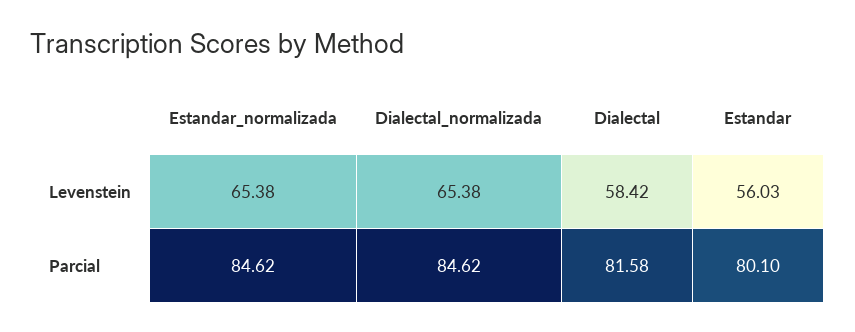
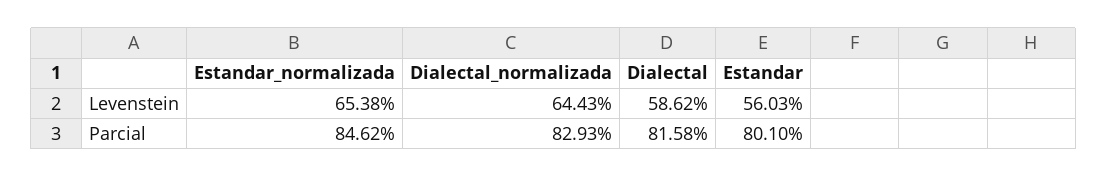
Dialectal_normalizada, Levenstein: 65.38 -> 64.43
Dialectal, Levenstein: 58.42 -> 58.62
Dialectal_normalizada, Parcial: 84.62 -> 82.93

